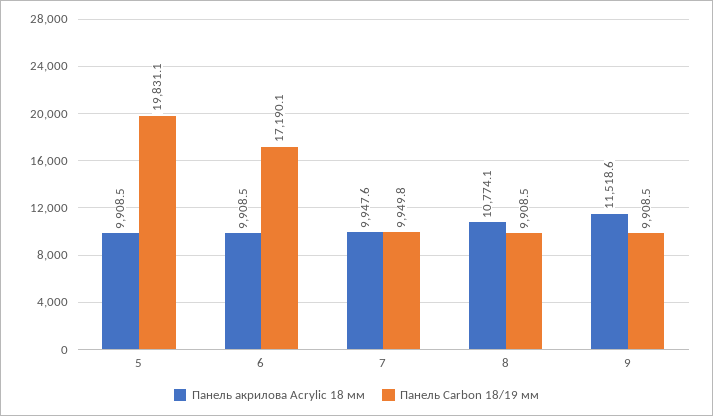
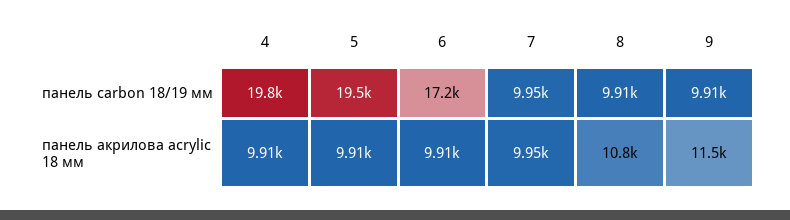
Панель Carbon 18/19 мм, 5: 19831.1 -> 19500
Панель Carbon 18/19 мм, 4: none -> 19800
Панель акрилова Acrylic 18 мм, 4: none -> 9910

